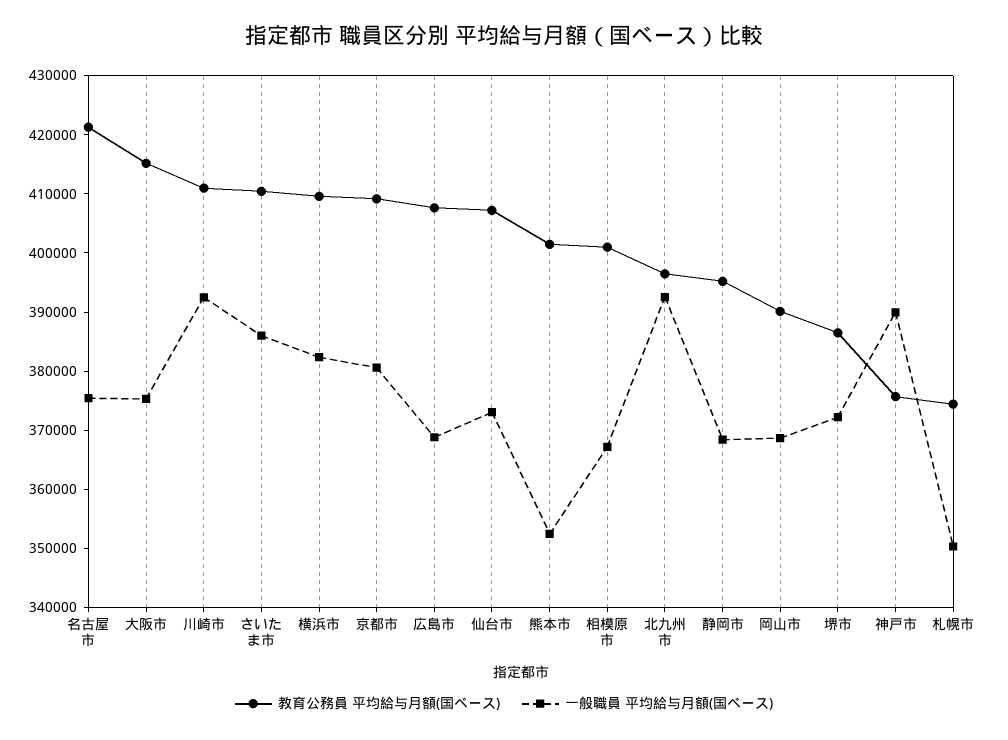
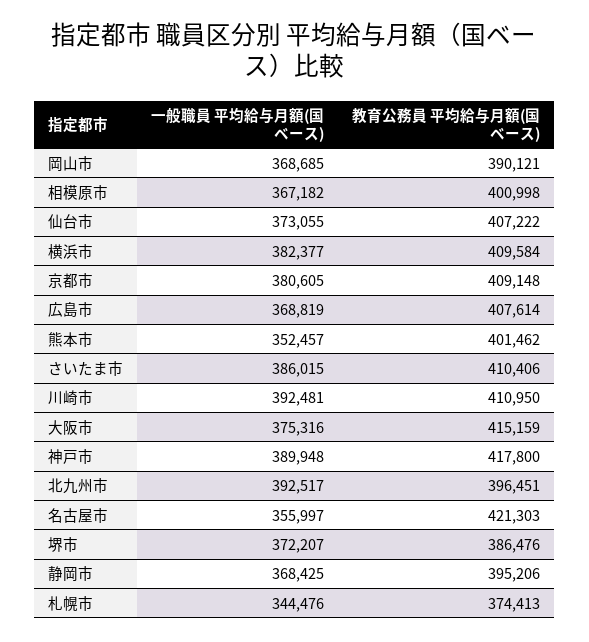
一般職員 平均給与月額(国ベース), 名古屋市: 376000 -> 355997
教育公務員 平均給与月額(国ベース), 神戸市: 376000 -> 417800
一般職員 平均給与月額(国ベース), 札幌市: 350000 -> 344476

